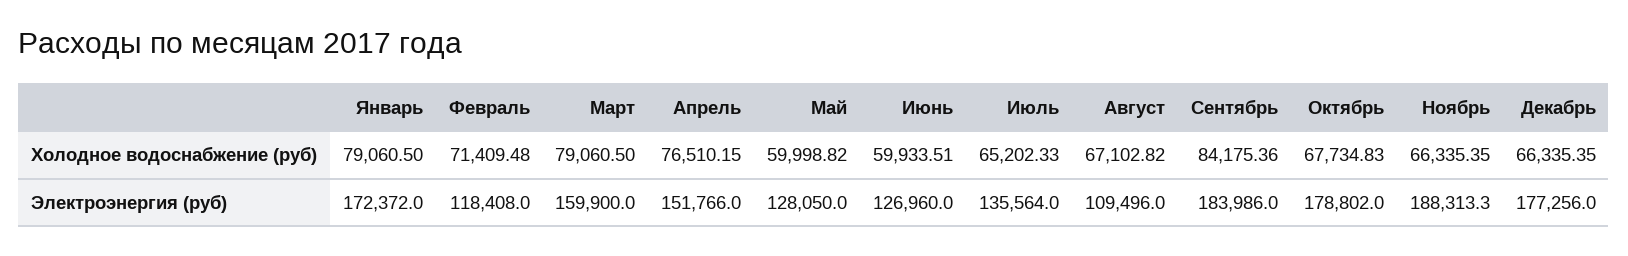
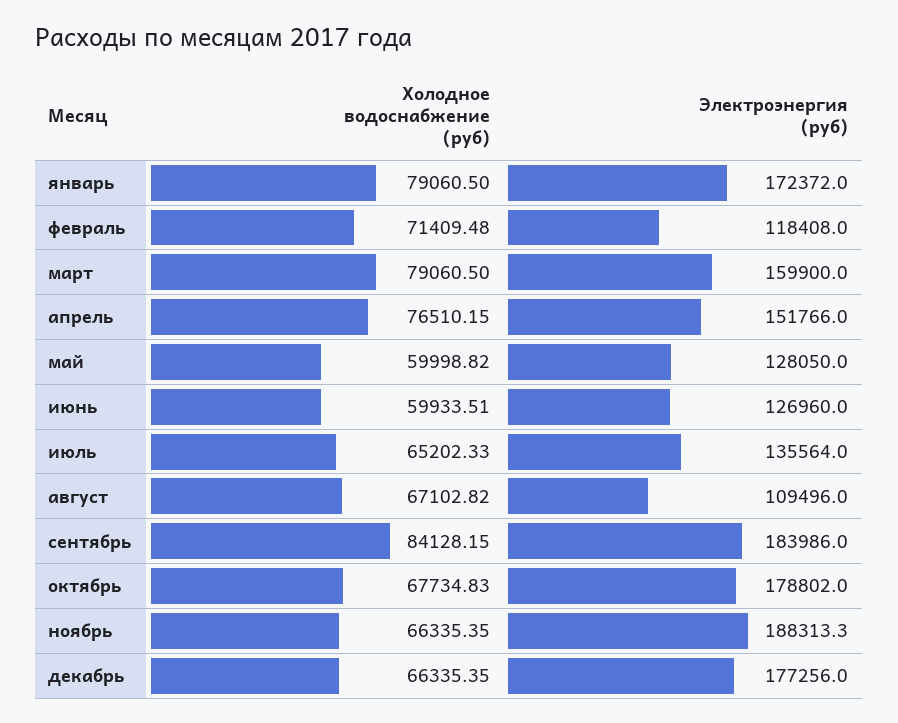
Сентябрь, Холодное водоснабжение (руб): 84175.36 -> 84128.15

